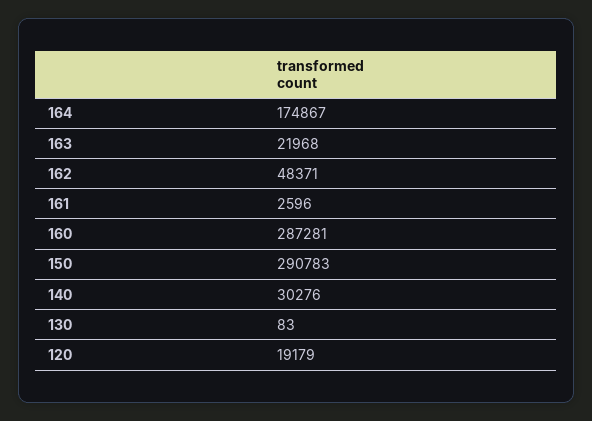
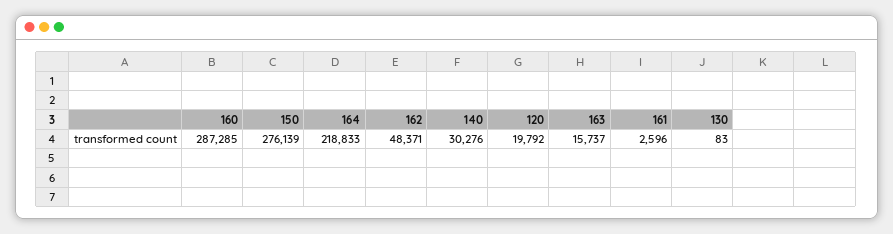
164: 174867 -> 218833
163: 21968 -> 15737
160: 287281 -> 287285
150: 290783 -> 276139
120: 19179 -> 19792

